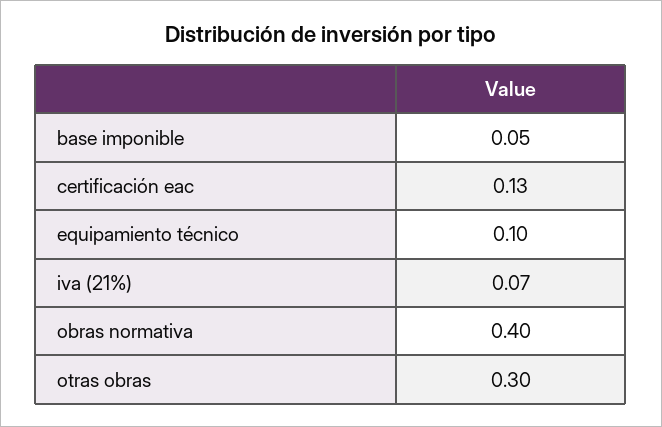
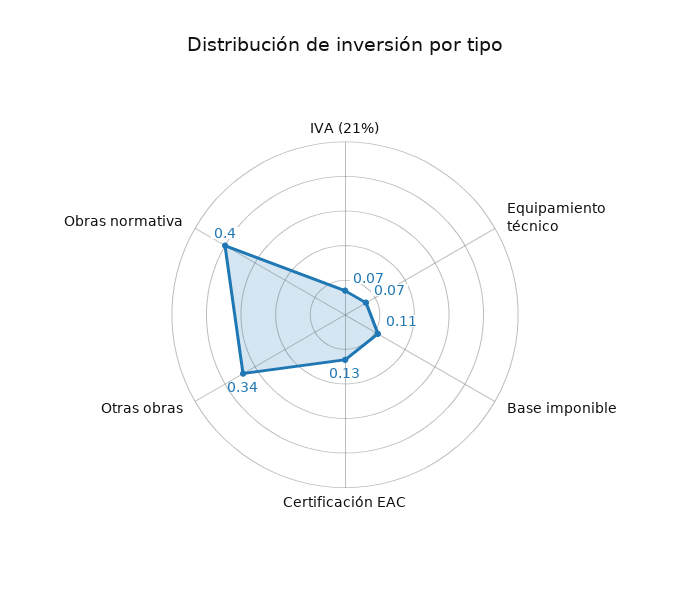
base imponible: 0.05 -> 0.11
equipamiento técnico: 0.1 -> 0.07
otras obras: 0.3 -> 0.34

